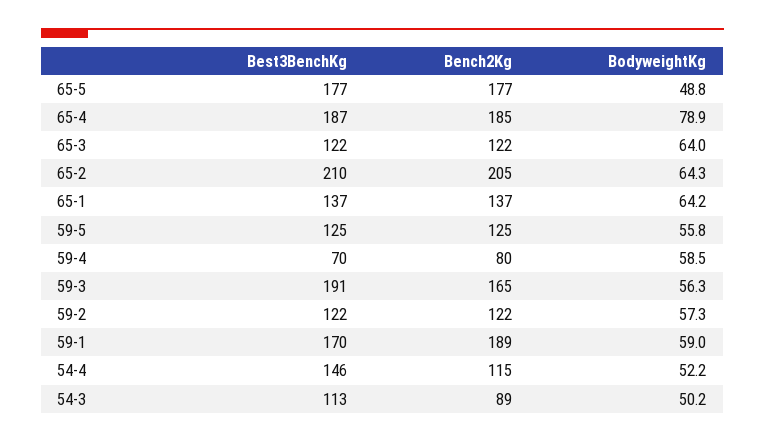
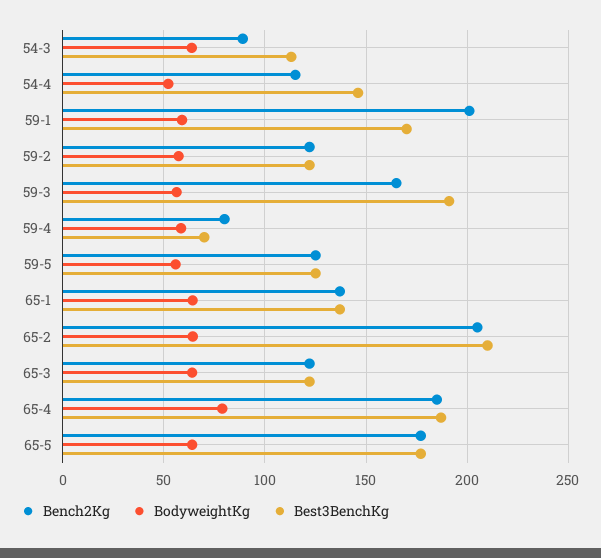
BodyweightKg, 65-5: 48.8 -> 65
Bench2Kg, 59-1: 189 -> 200
BodyweightKg, 54-3: 50.2 -> 65

